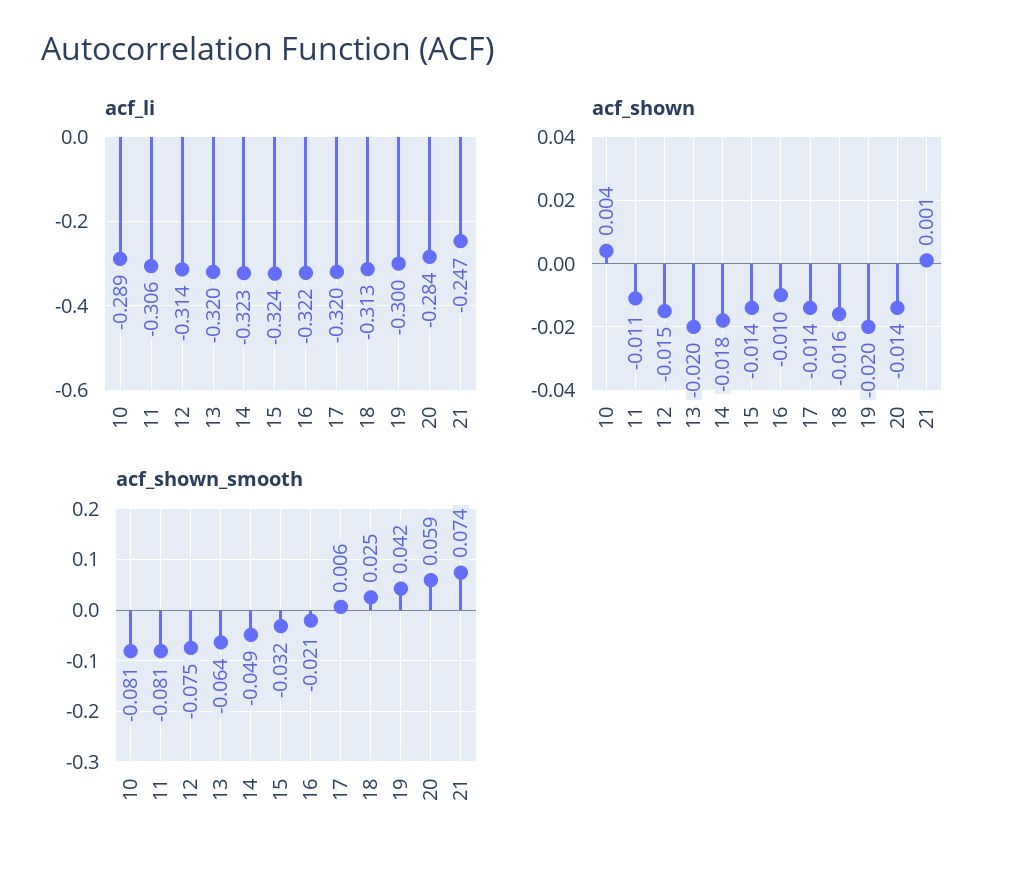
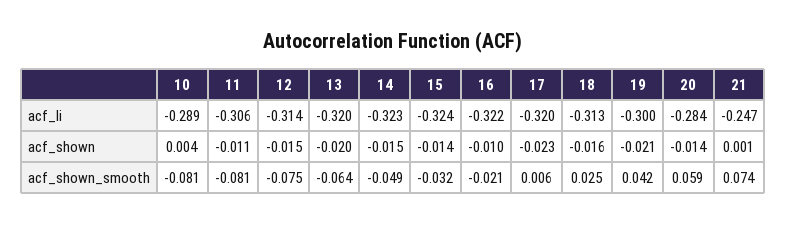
acf_shown, 14: -0.018 -> -0.015
acf_shown, 17: -0.014 -> -0.023
acf_shown, 19: -0.02 -> -0.021

